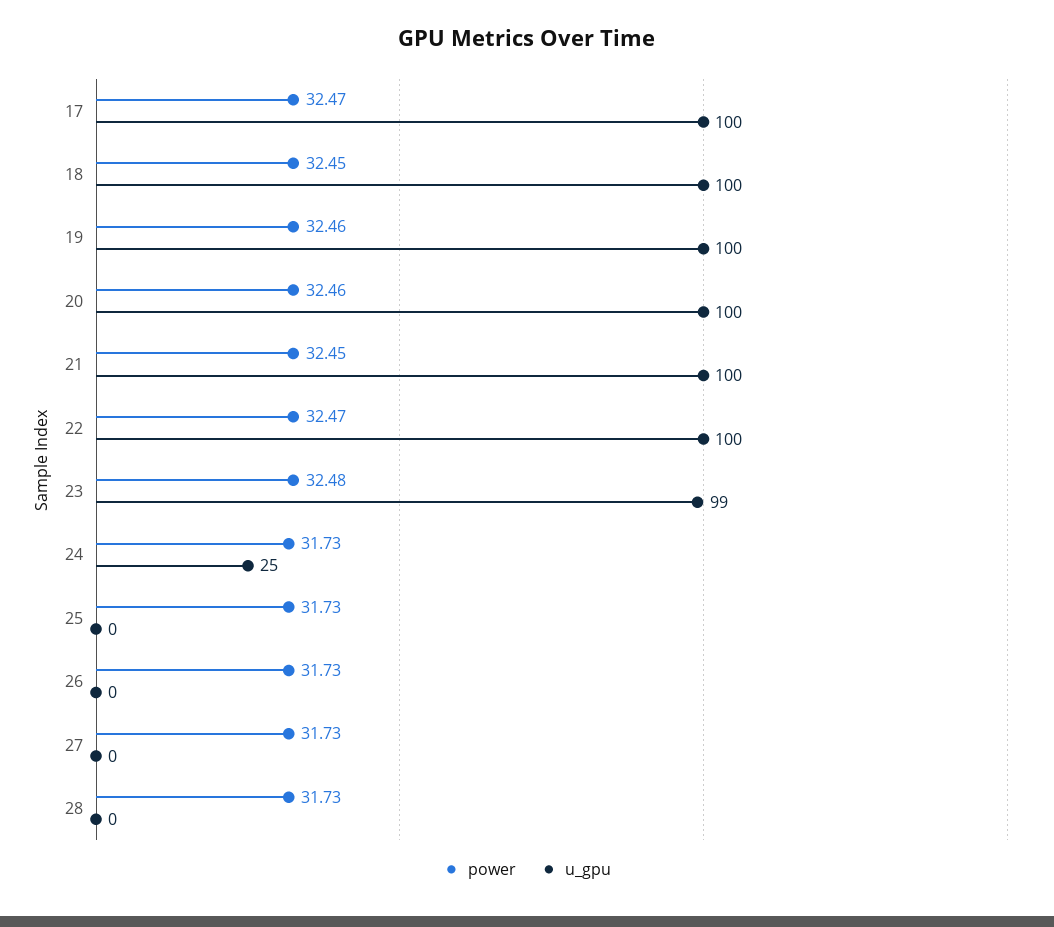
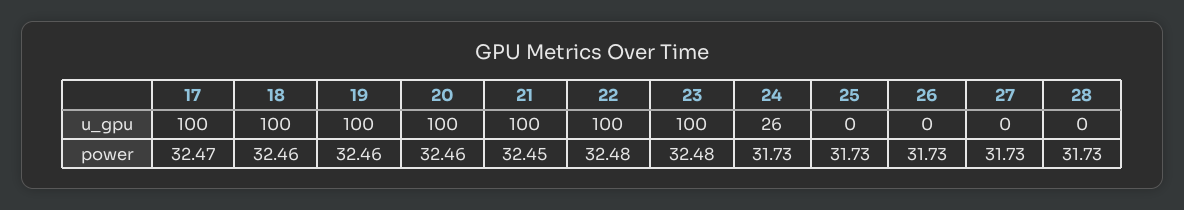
power, 18: 32.45 -> 32.46
power, 22: 32.47 -> 32.48
u_gpu, 23: 99 -> 100
u_gpu, 24: 25 -> 26

